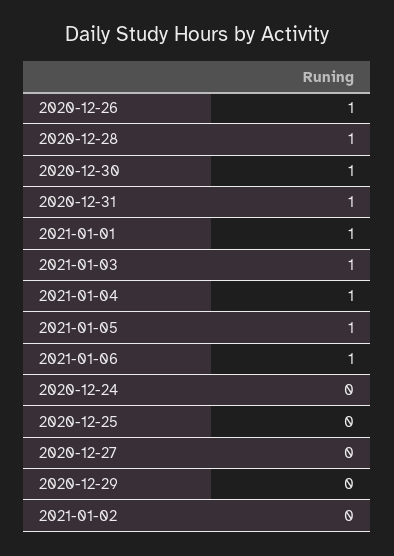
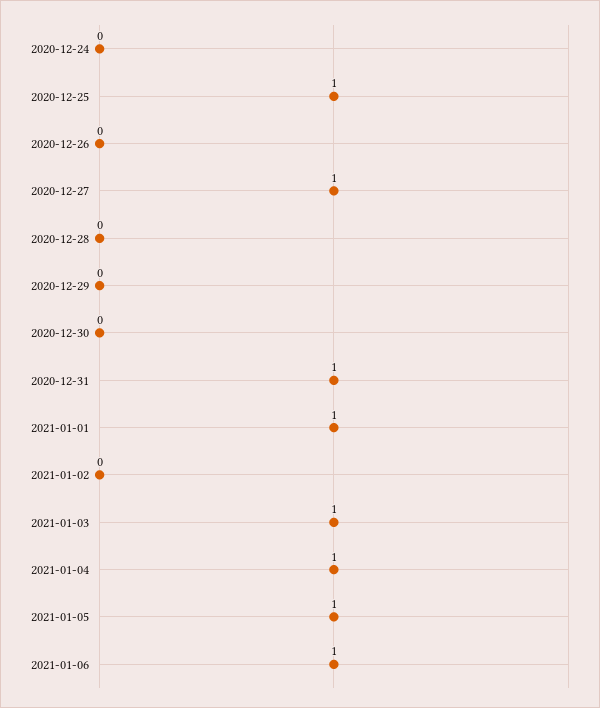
2020-12-26: 1 -> 0
2020-12-28: 1 -> 0
2020-12-30: 1 -> 0
2020-12-25: 0 -> 1
2020-12-27: 0 -> 1

